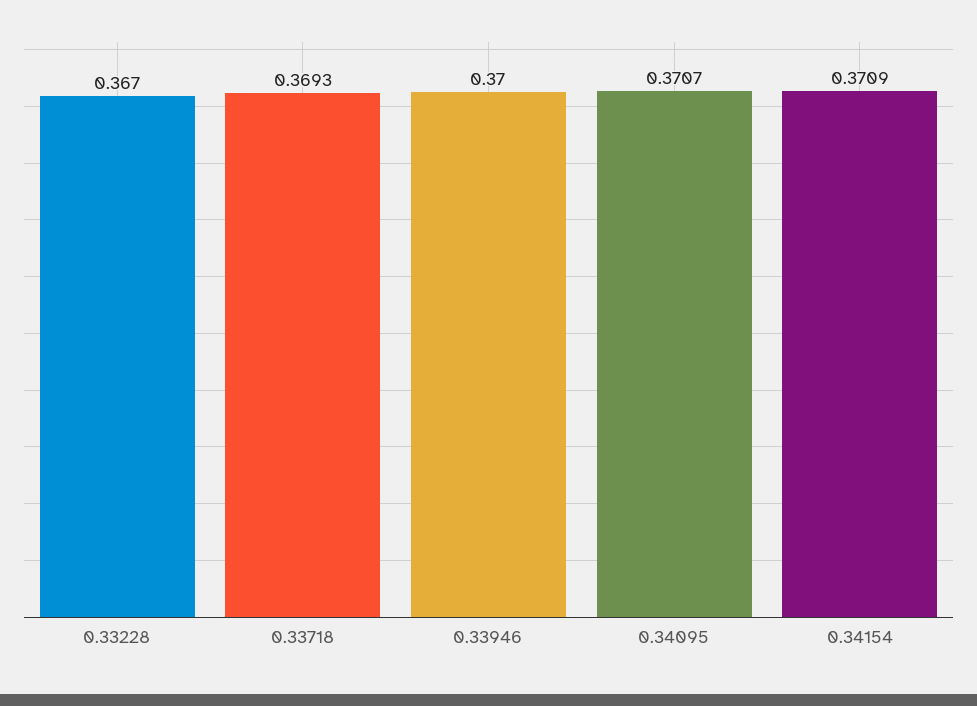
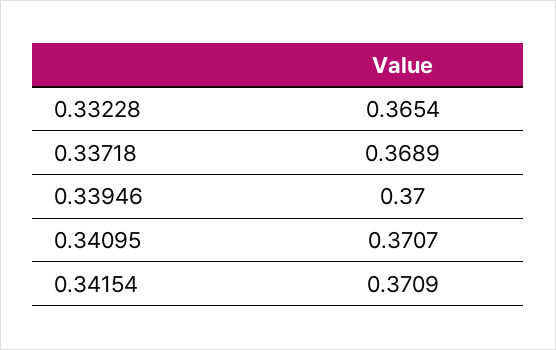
0.33228: 0.367 -> 0.3654
0.33718: 0.3693 -> 0.3689

